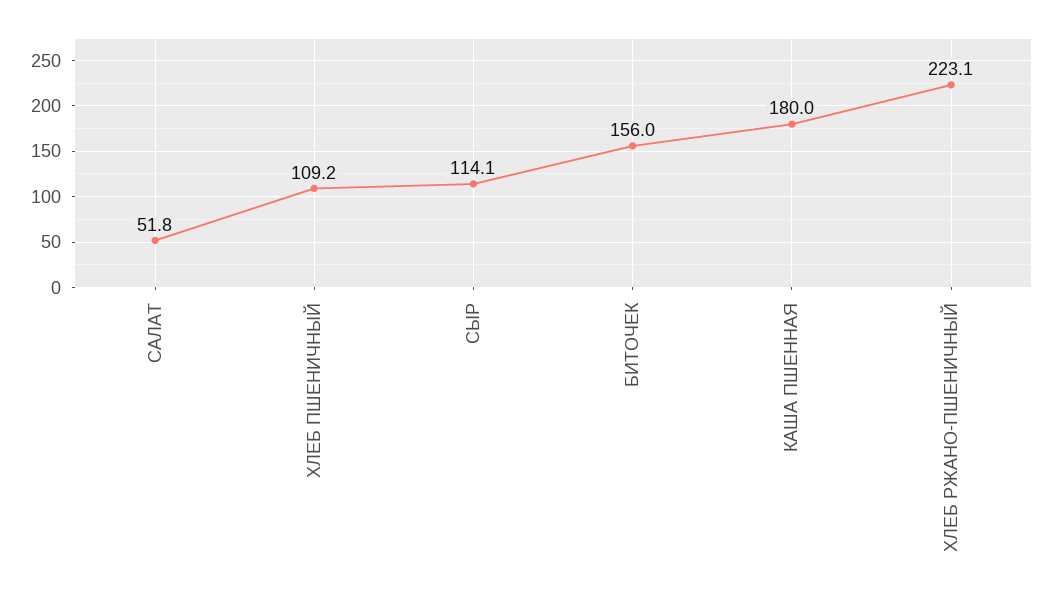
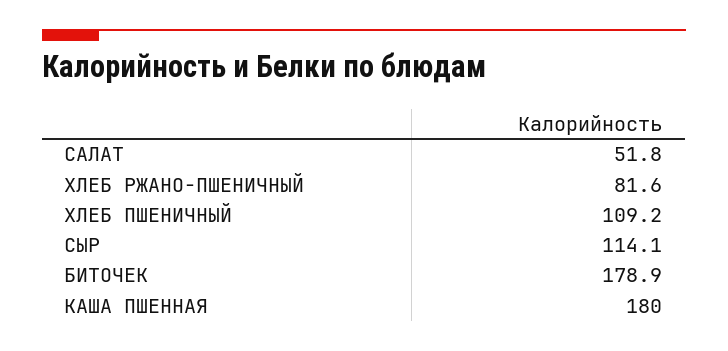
БИТОЧЕК: 156 -> 178.9
ХЛЕБ РЖАНО-ПШЕНИЧНЫЙ: 223.1 -> 81.6

